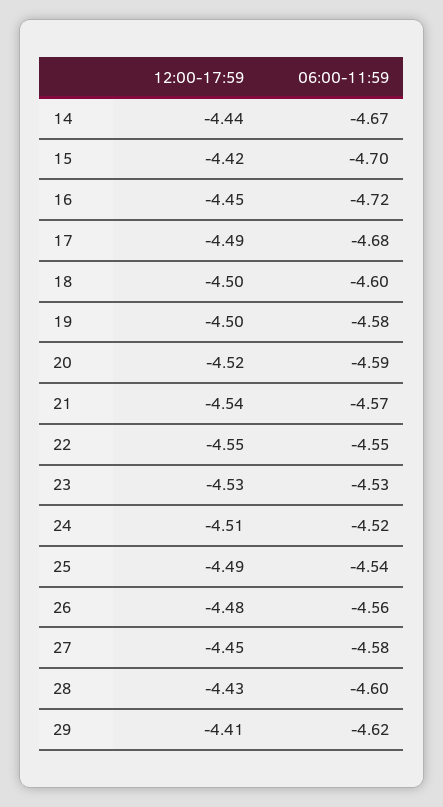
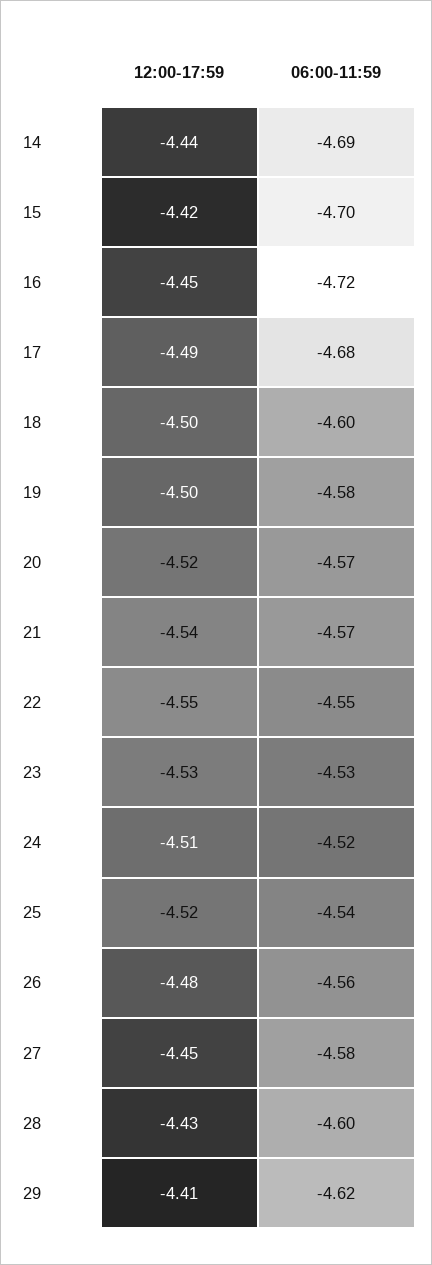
06:00-11:59, 14: -4.67 -> -4.69
06:00-11:59, 20: -4.59 -> -4.57
12:00-17:59, 25: -4.49 -> -4.52

